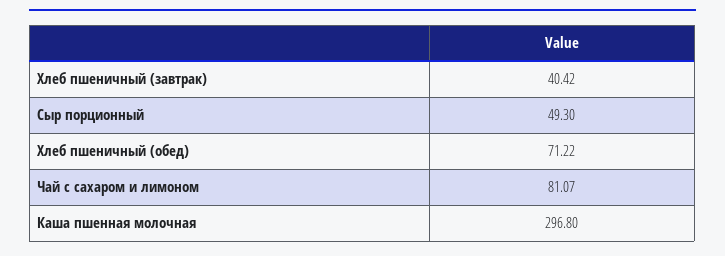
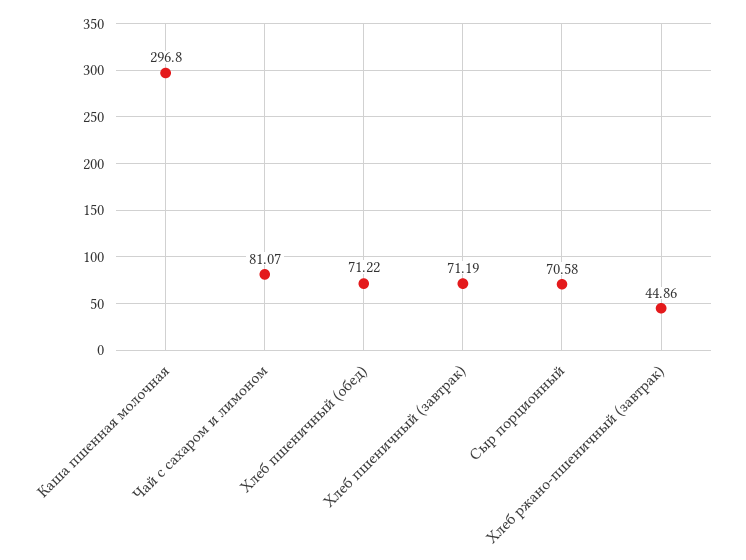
Хлеб пшеничный (завтрак): 40.42 -> 71.19
Сыр порционный: 49.3 -> 70.58
Хлеб ржано-пшеничный (завтрак): none -> 44.86

